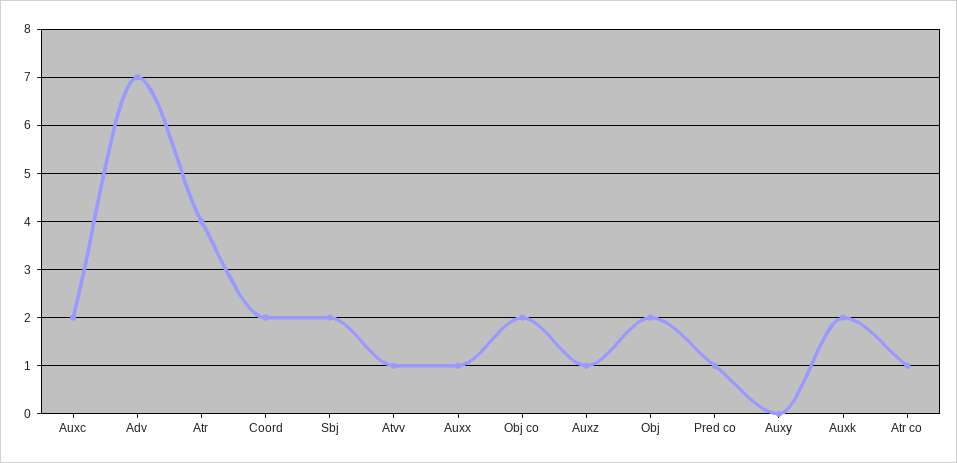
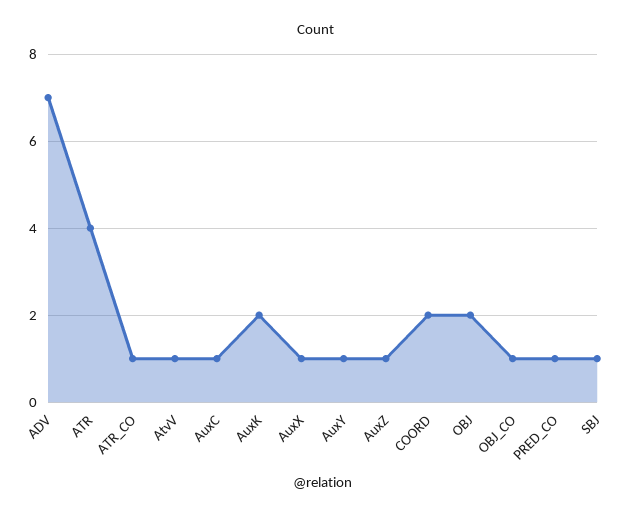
Auxc: 2 -> 1
Sbj: 2 -> 1
Obj co: 2 -> 1
Auxy: 0 -> 1

